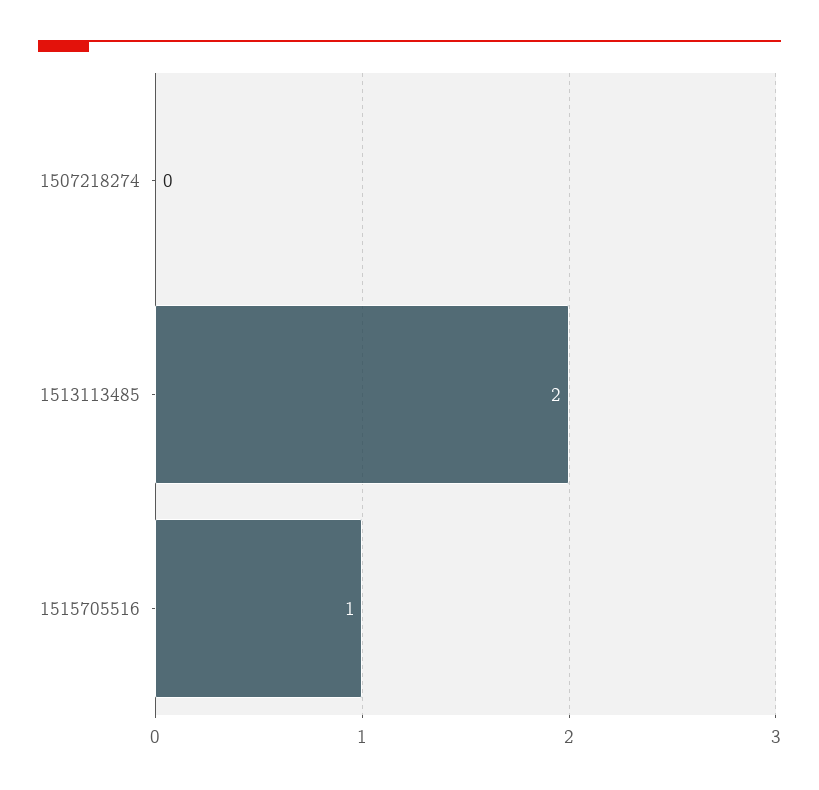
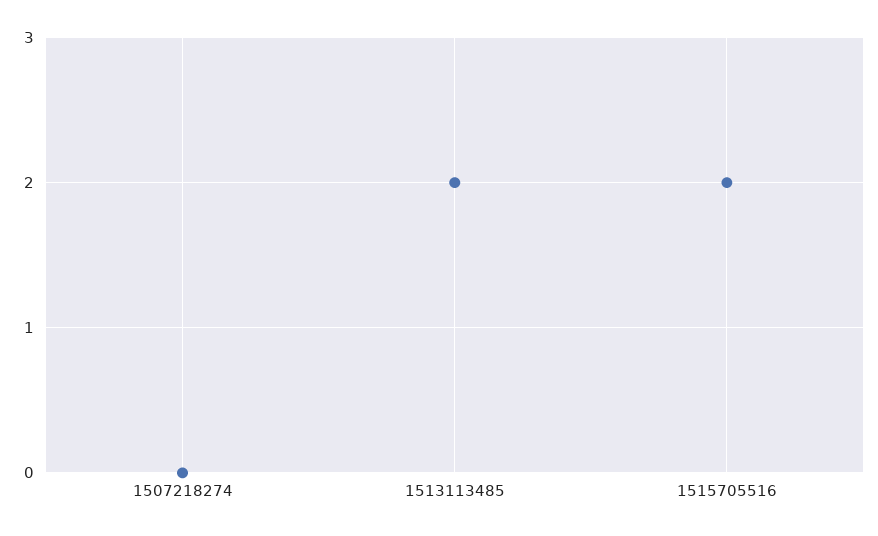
1515705516: 1 -> 2

